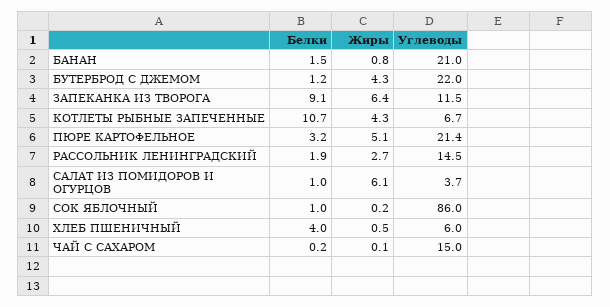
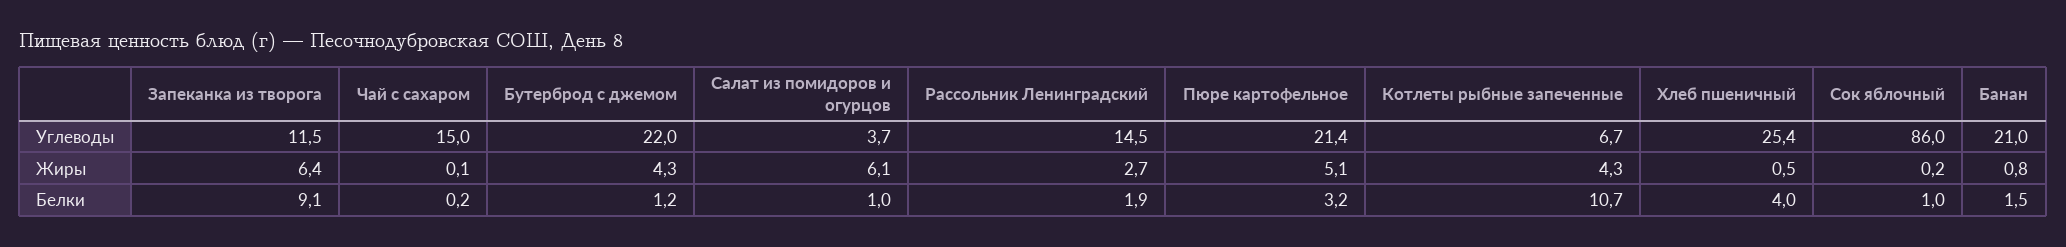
Углеводы, ХЛЕБ ПШЕНИЧНЫЙ: 6 -> 25.4

